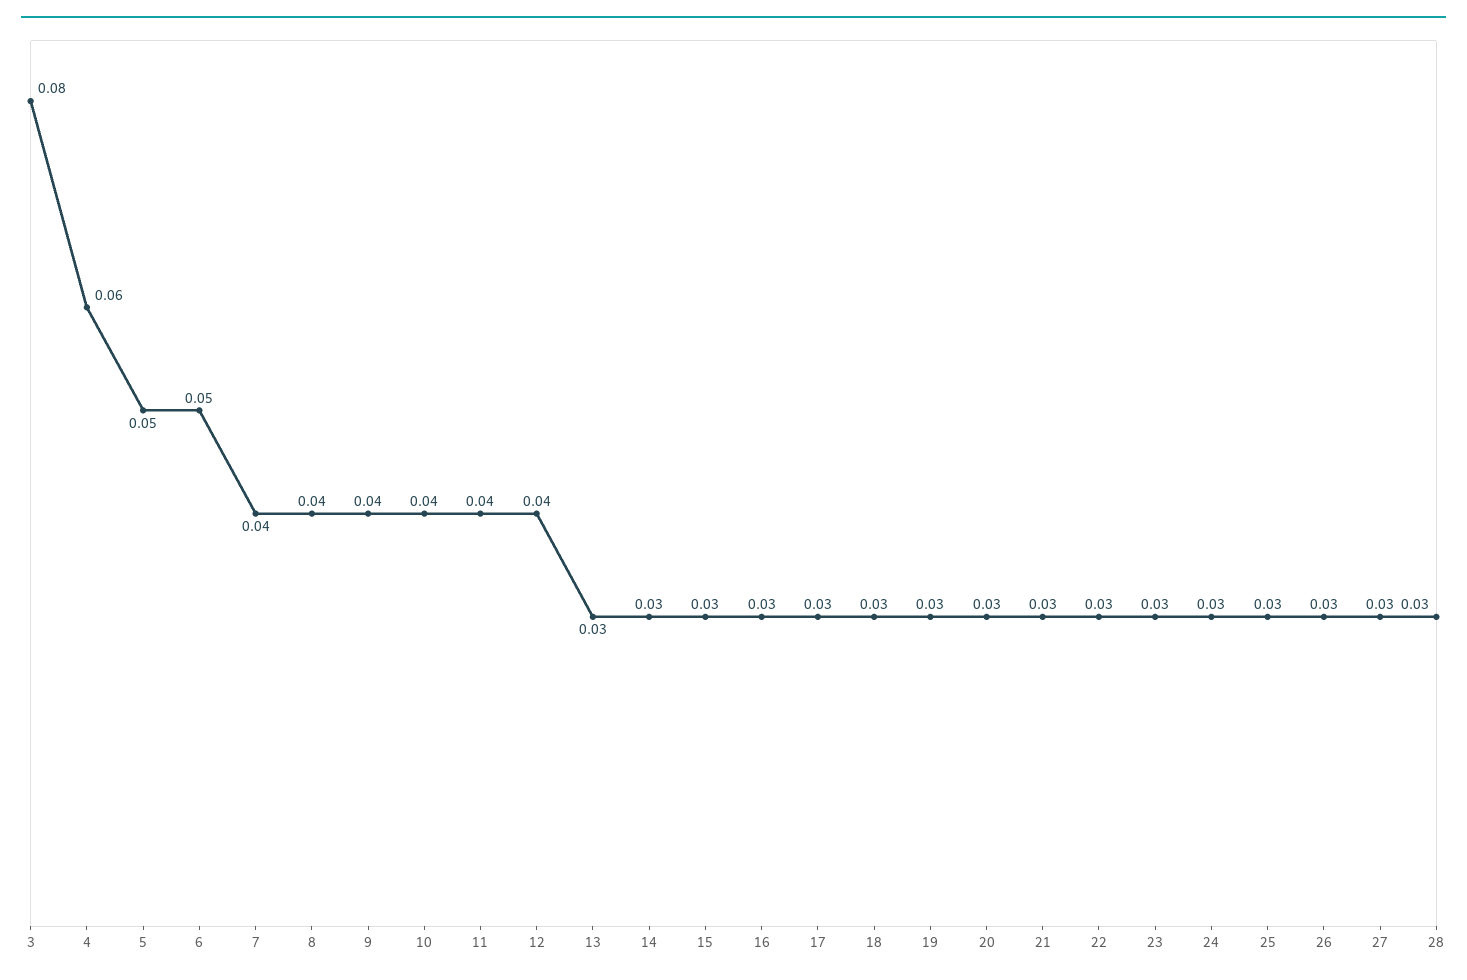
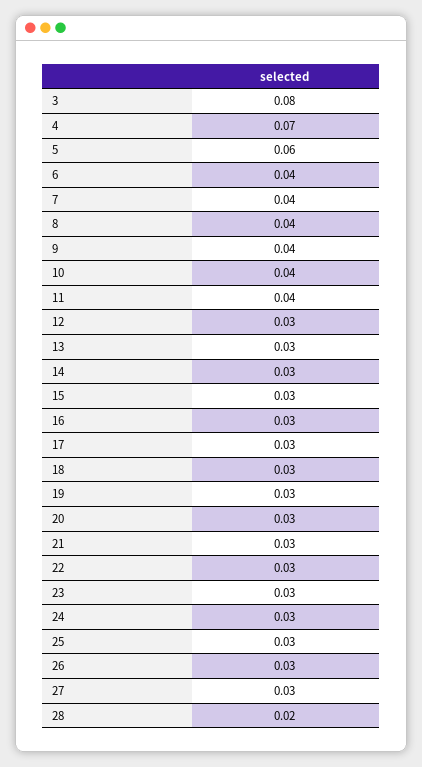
4: 0.06 -> 0.07
5: 0.05 -> 0.06
6: 0.05 -> 0.04
12: 0.04 -> 0.03
28: 0.03 -> 0.02

